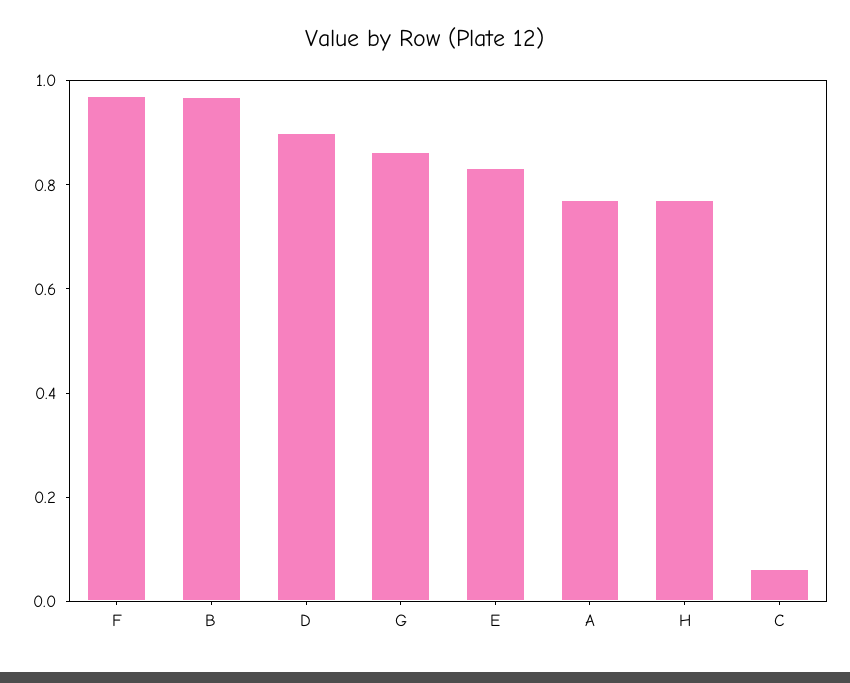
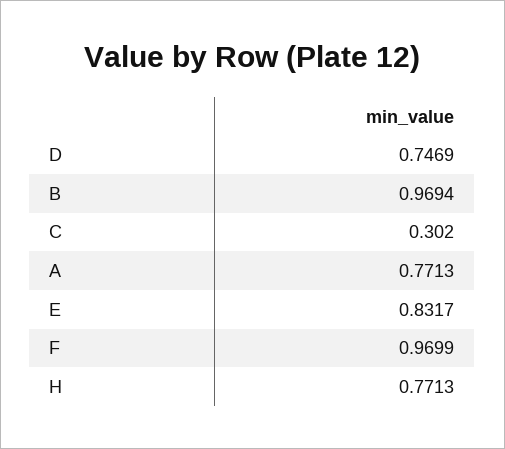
D: 0.9 -> 0.7469
G: 0.85 -> none
C: 0.05 -> 0.302

